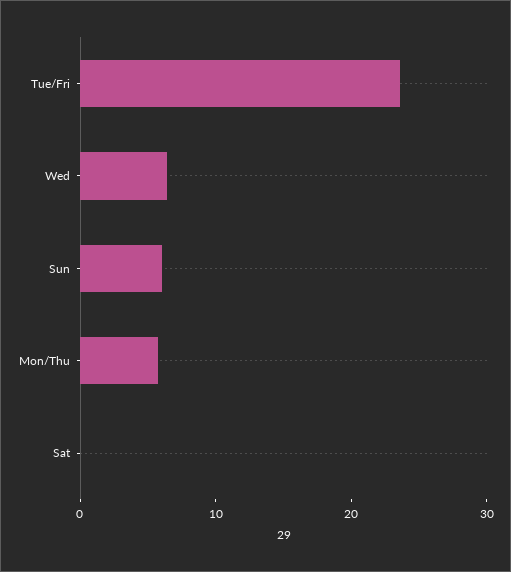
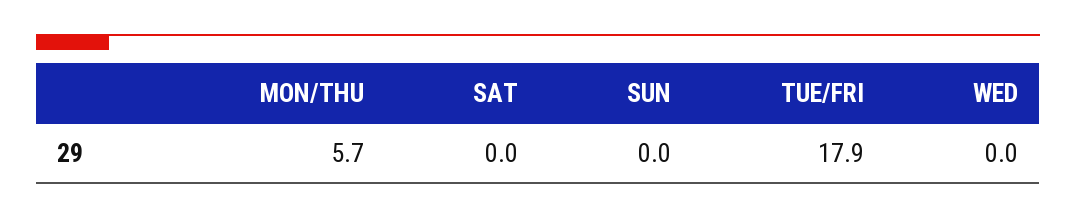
Tue/Fri: 24 -> 17.9
Wed: 6 -> 0
Sun: 6 -> 0

